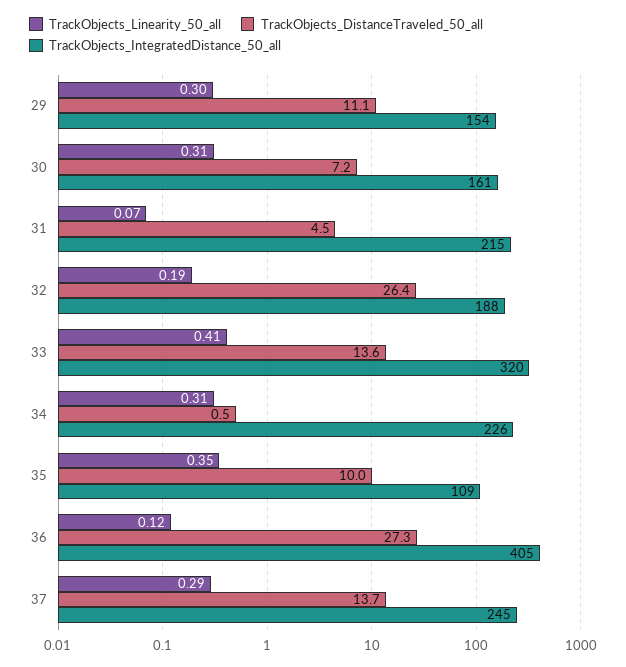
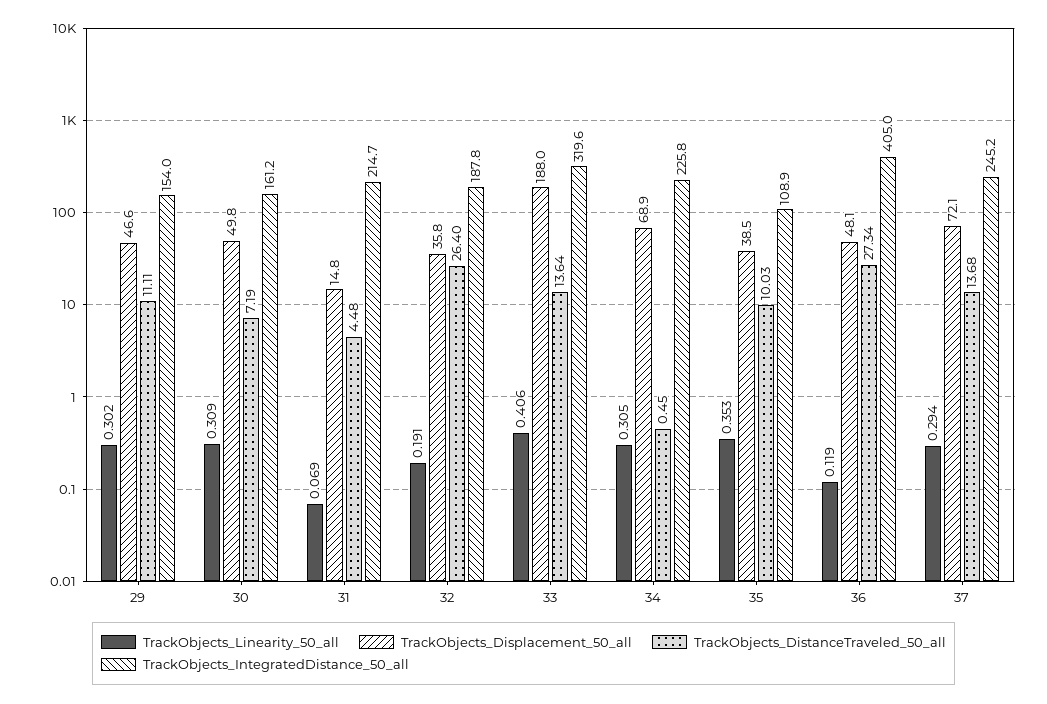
TrackObjects_Displacement_50_all, 29: none -> 46.6
TrackObjects_Displacement_50_all, 30: none -> 49.8
TrackObjects_Displacement_50_all, 31: none -> 14.8
TrackObjects_Displacement_50_all, 32: none -> 35.8
TrackObjects_Displacement_50_all, 33: none -> 188
TrackObjects_Displacement_50_all, 34: none -> 68.9
TrackObjects_Displacement_50_all, 35: none -> 38.5
TrackObjects_Displacement_50_all, 36: none -> 48.1
TrackObjects_Displacement_50_all, 37: none -> 72.1

